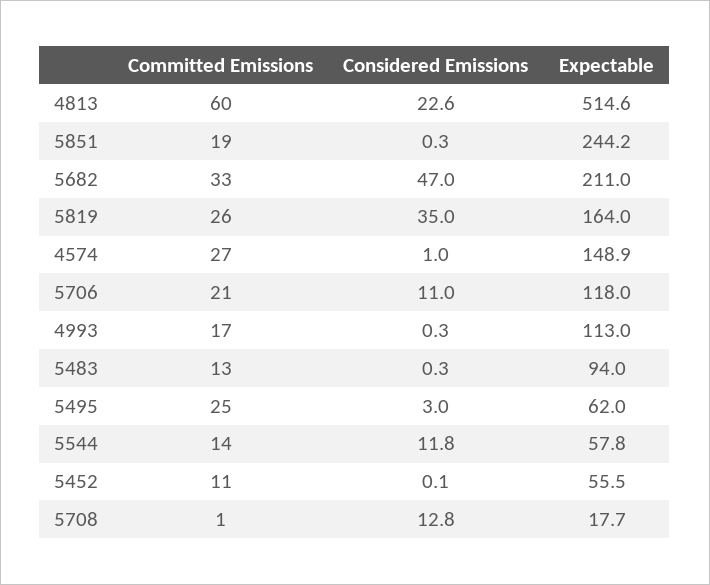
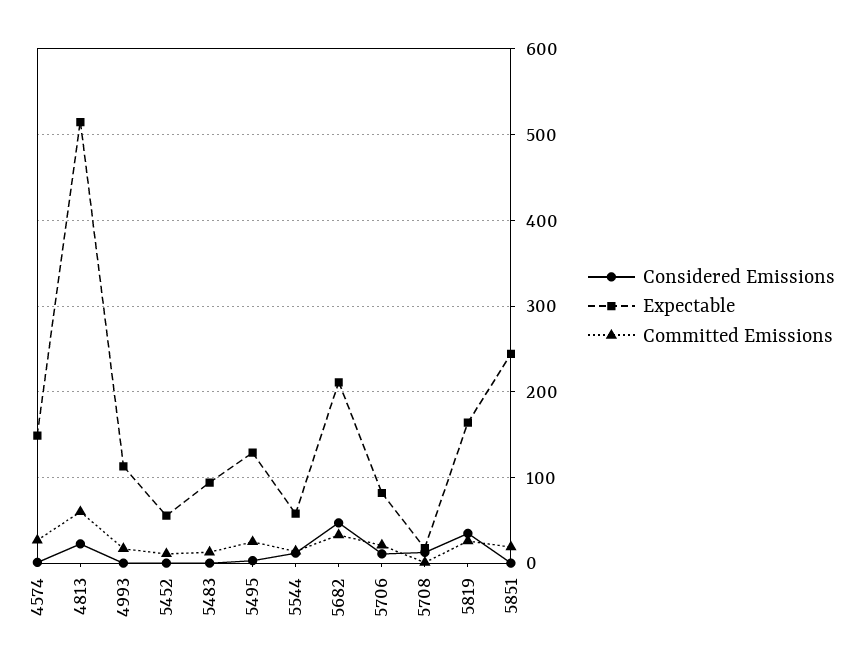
Expectable, 5706: 118 -> 80
Expectable, 5495: 62 -> 130

